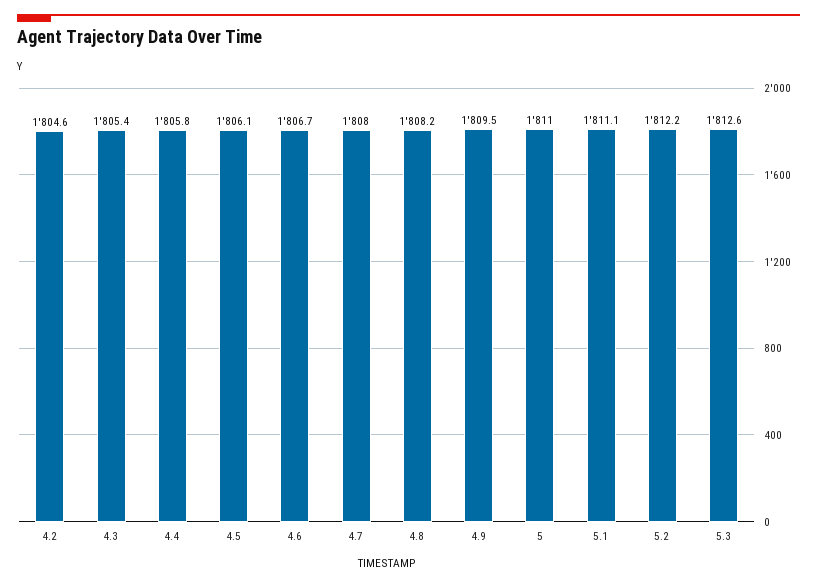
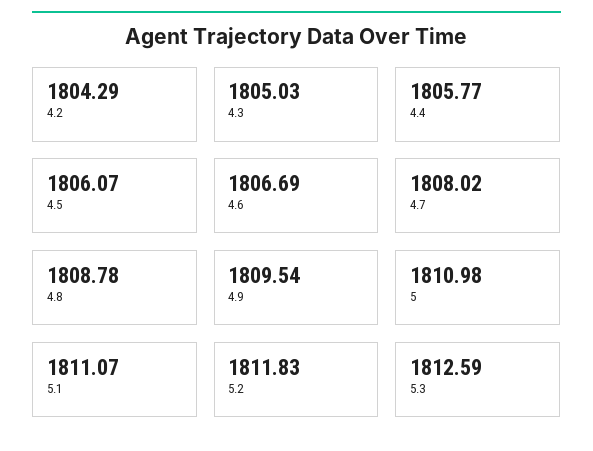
4.2: 1804.6 -> 1804.29
4.3: 1805.4 -> 1805.03
4.8: 1808.2 -> 1808.78
5.2: 1812.2 -> 1811.83

